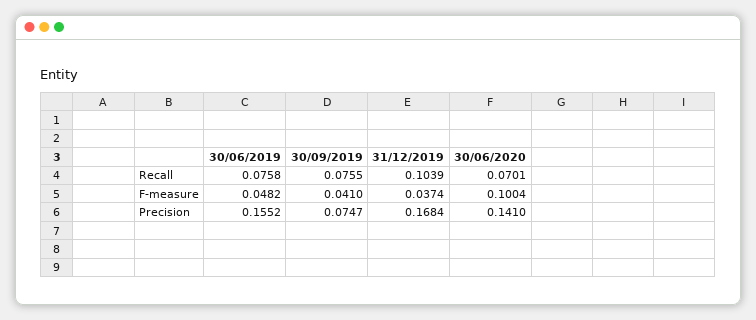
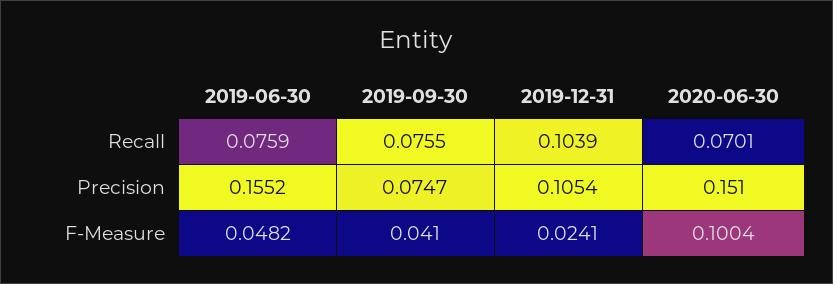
30/06/2019, Recall: 0.0758 -> 0.0759
31/12/2019, F-measure: 0.0374 -> 0.0241
31/12/2019, Precision: 0.1684 -> 0.1054
30/06/2020, Precision: 0.141 -> 0.151

